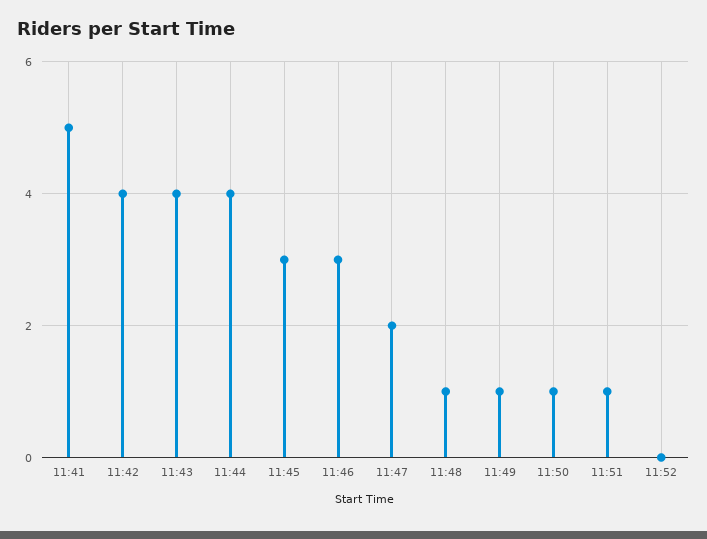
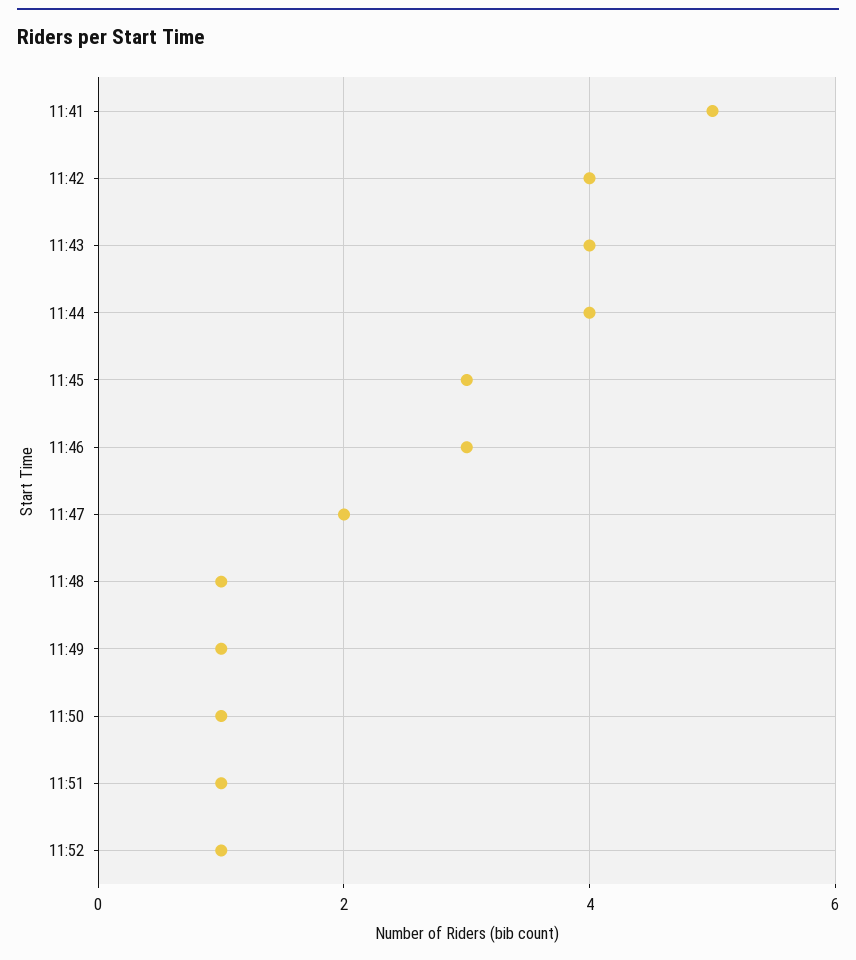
11:52: 0 -> 1

